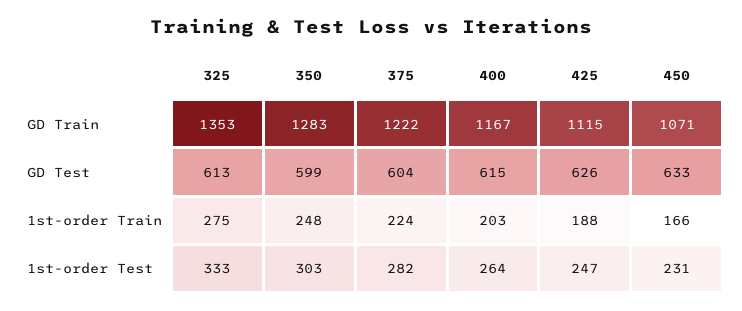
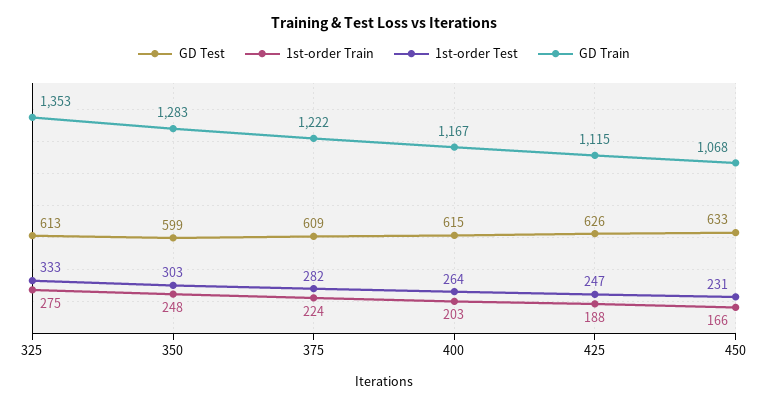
GD Train, 450: 1071 -> 1068
GD Test, 375: 604 -> 609

